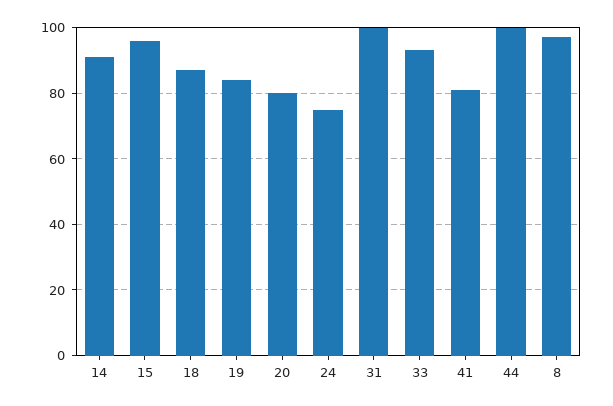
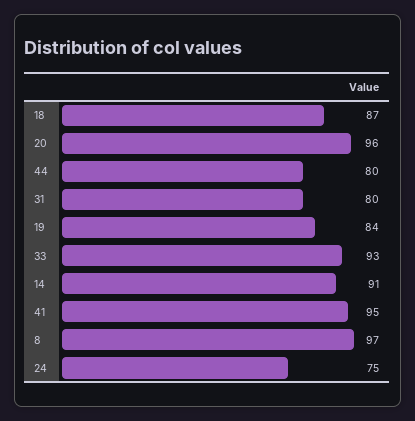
15: 95 -> none
20: 80 -> 96
31: 100 -> 80
41: 80 -> 95
44: 100 -> 80

